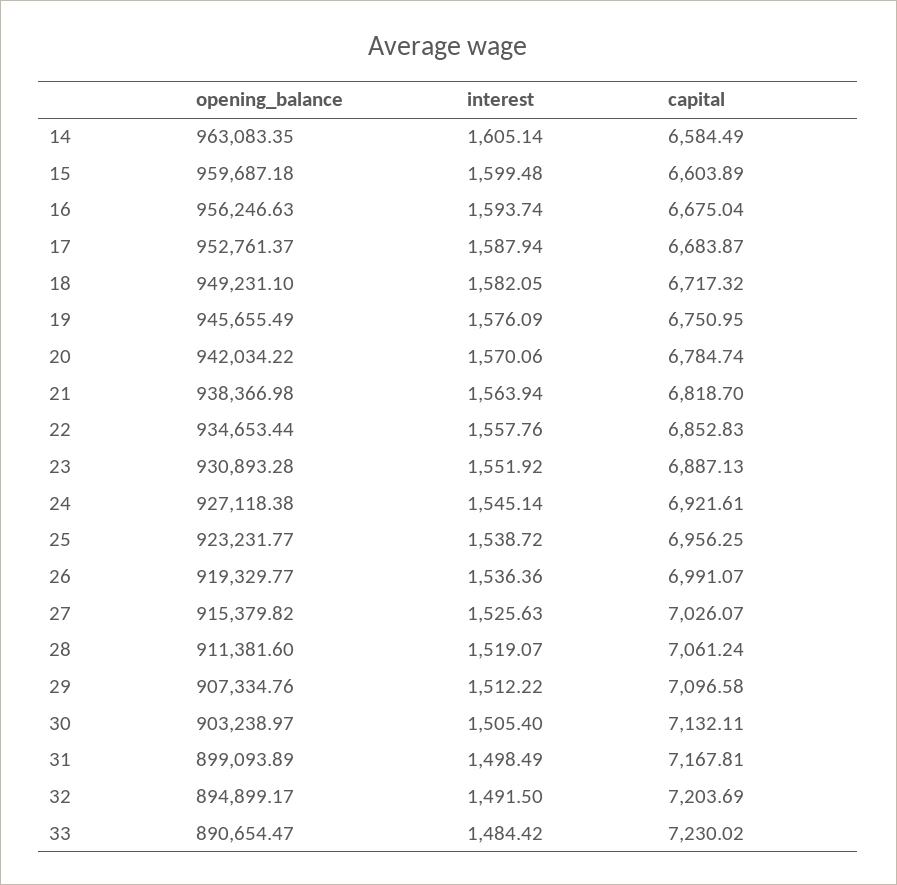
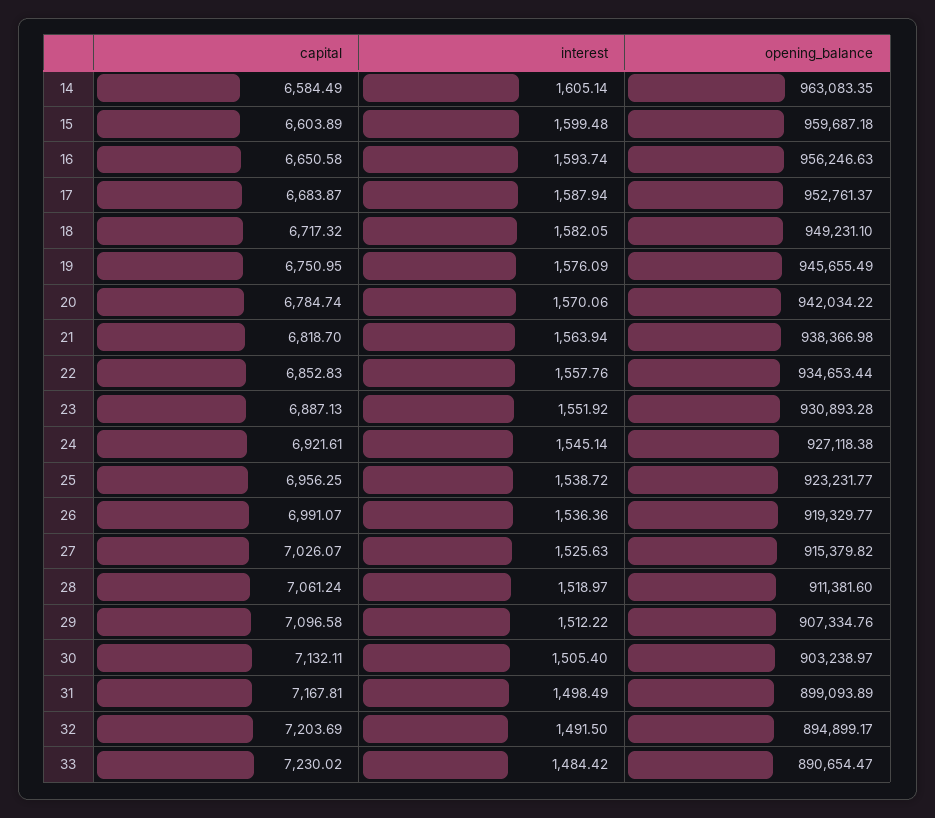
capital, 16: 6675.04 -> 6650.58
interest, 28: 1519.07 -> 1518.97

